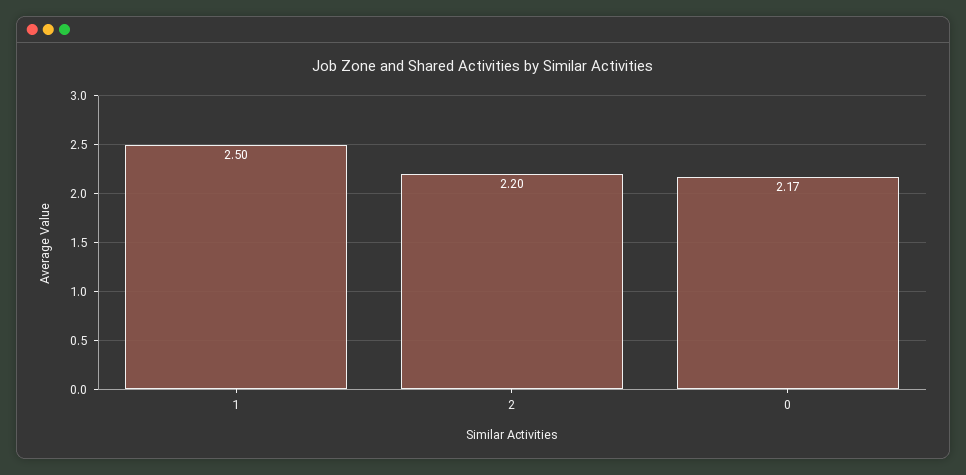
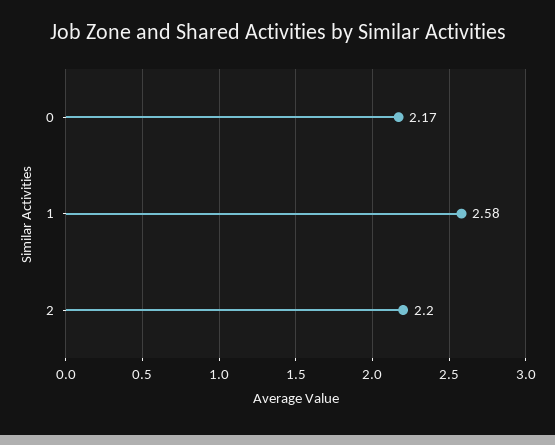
1: 2.5 -> 2.58

